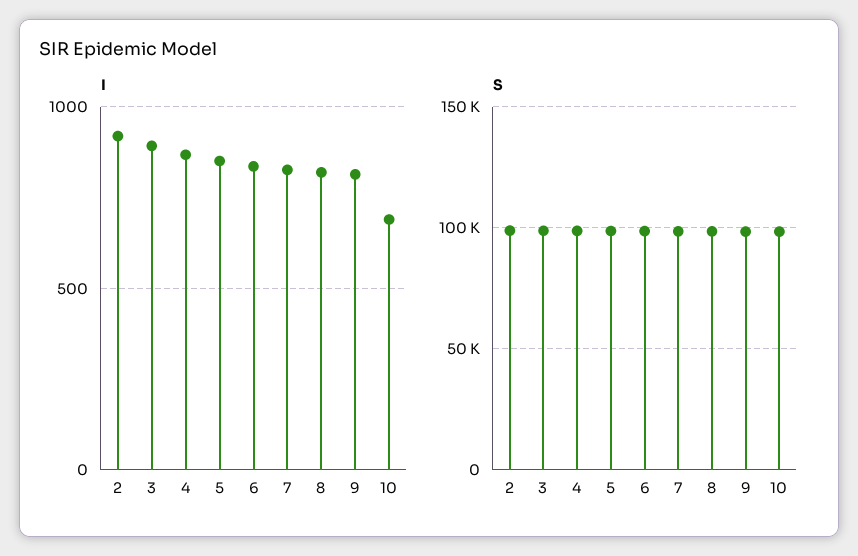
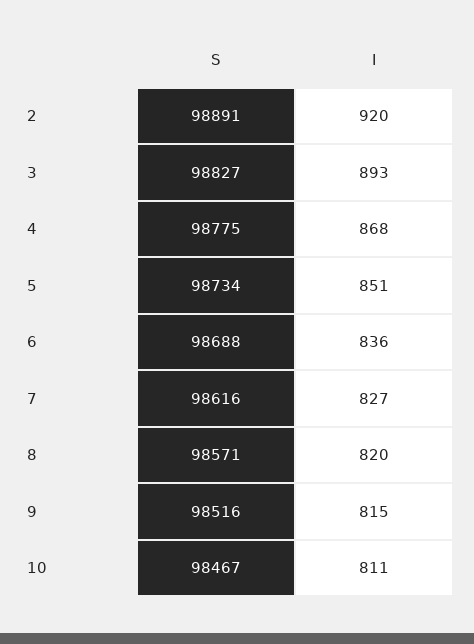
I, 10: 700 -> 811

